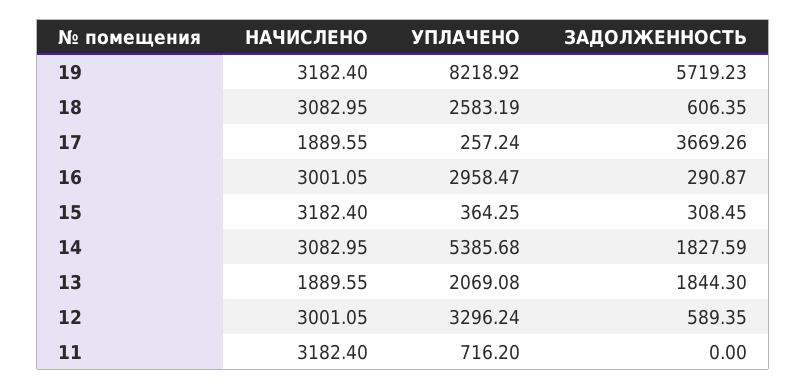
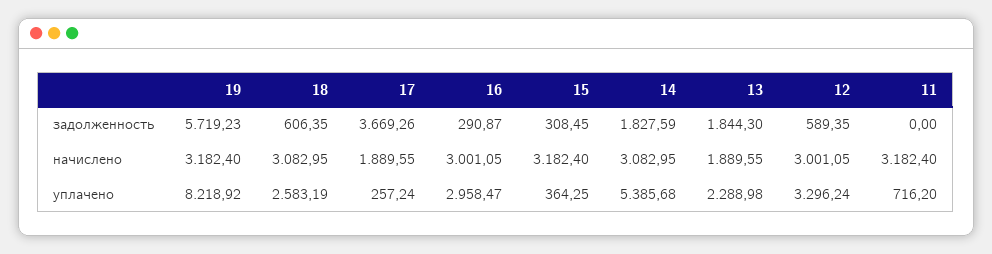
УПЛАЧЕНО, 13: 2069.08 -> 2288.98

